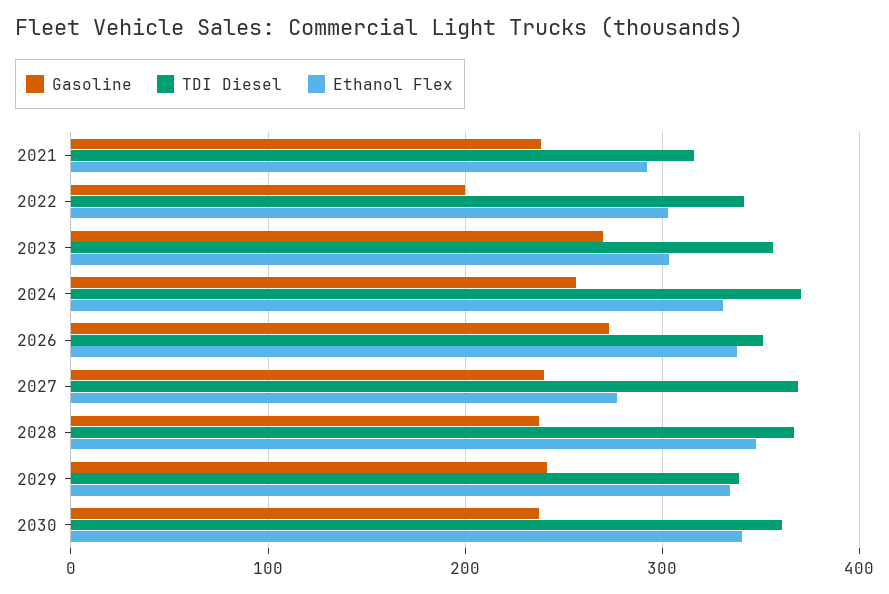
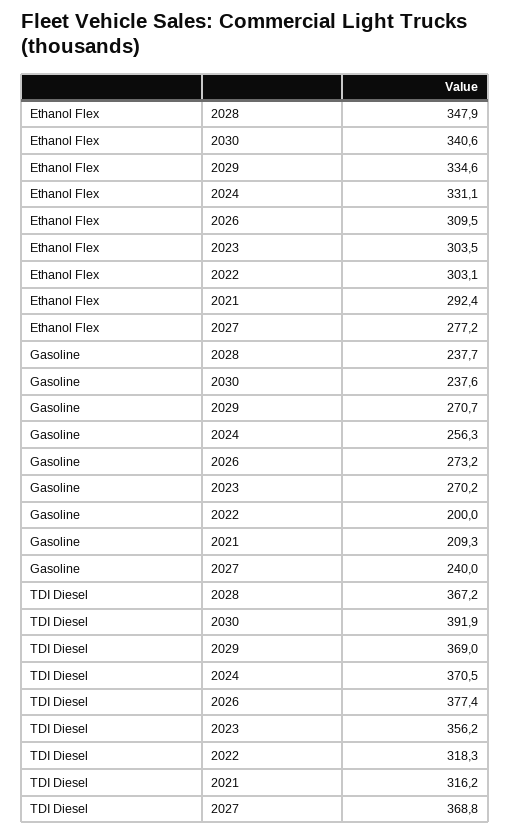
Gasoline, 2021: 240 -> 209.3
TDI Diesel, 2022: 340 -> 318.3
TDI Diesel, 2026: 350 -> 377.4
Ethanol Flex, 2026: 340 -> 309.5
Gasoline, 2029: 240 -> 270.7
TDI Diesel, 2029: 340 -> 369
TDI Diesel, 2030: 360 -> 391.9

